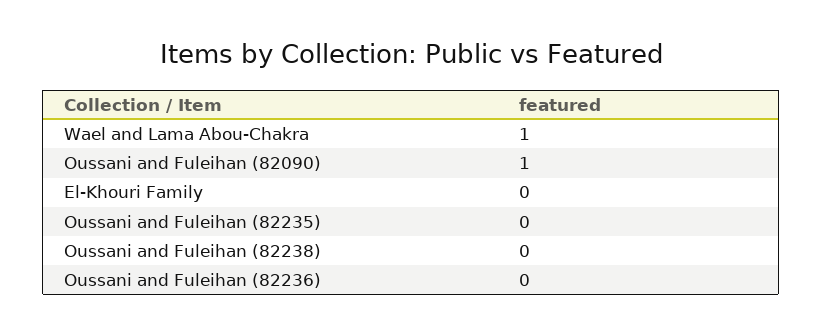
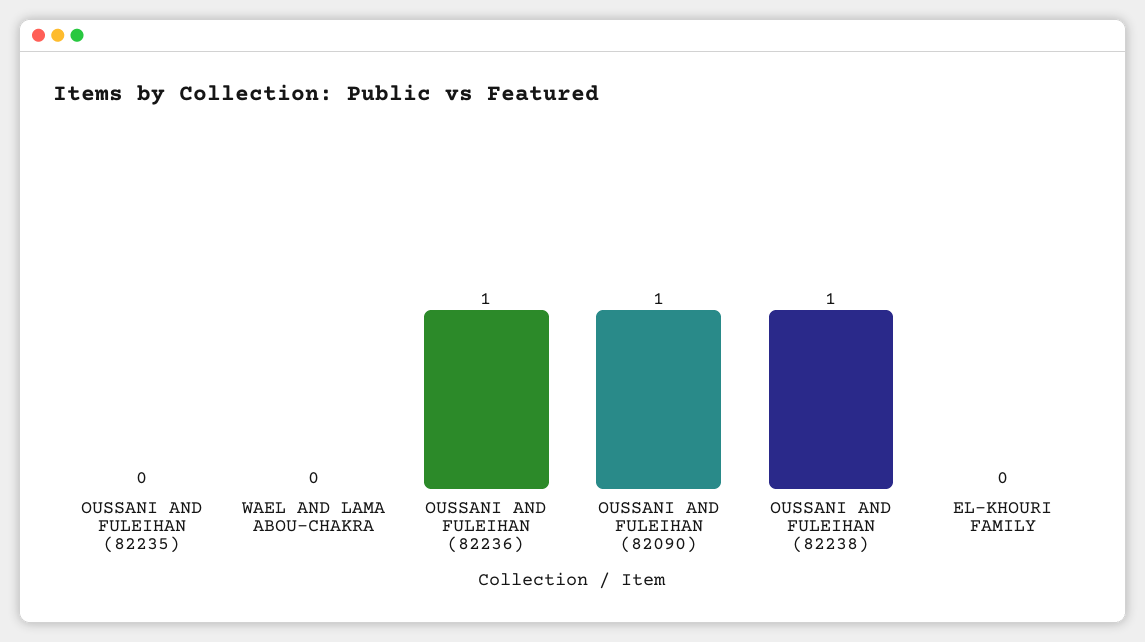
Wael and Lama Abou-Chakra: 1 -> 0
Oussani and Fuleihan (82238): 0 -> 1
Oussani and Fuleihan (82236): 0 -> 1

